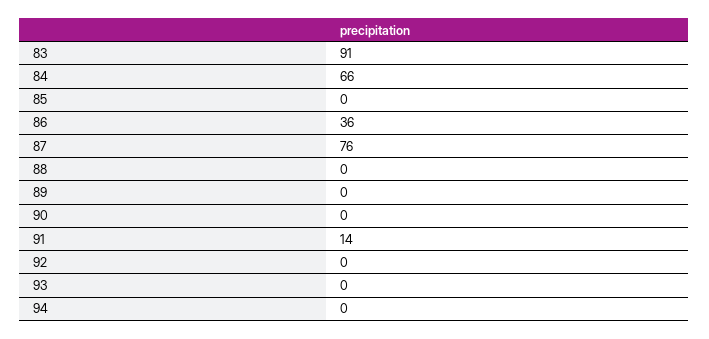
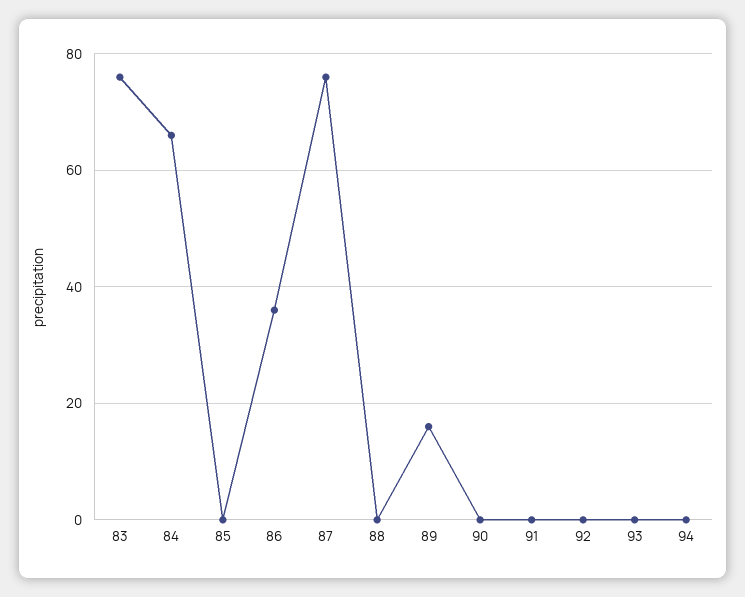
83: 91 -> 75
89: 0 -> 15
91: 14 -> 0

